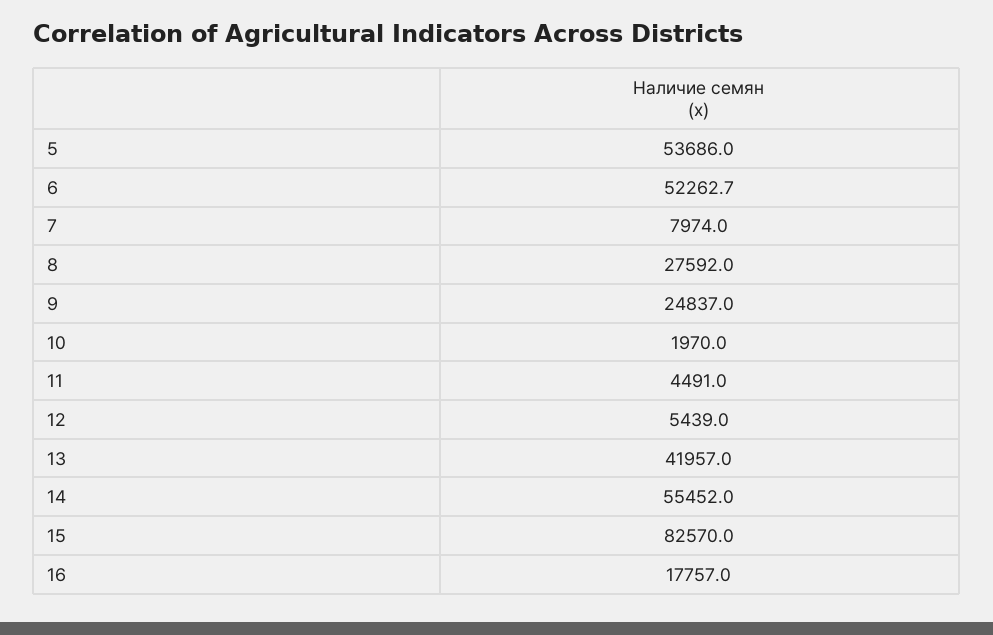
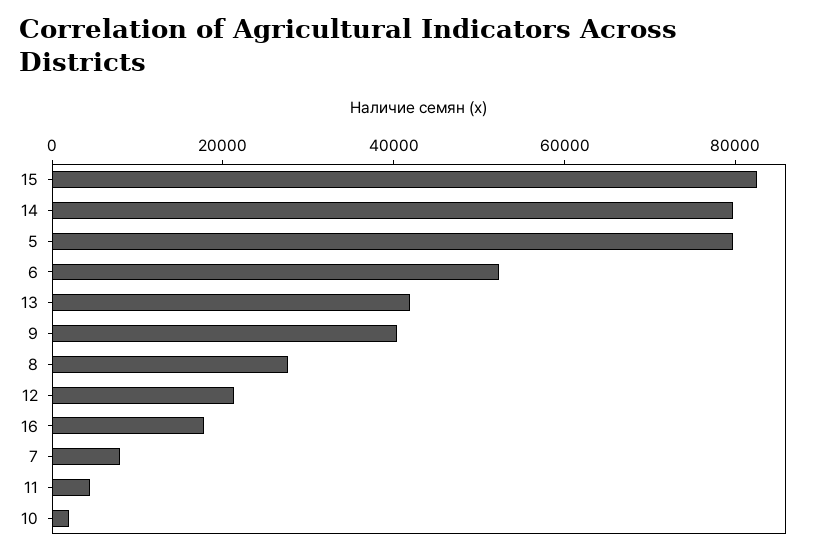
5: 53686 -> 80000
9: 24837 -> 40000
12: 5439 -> 20000
14: 55452 -> 80000

